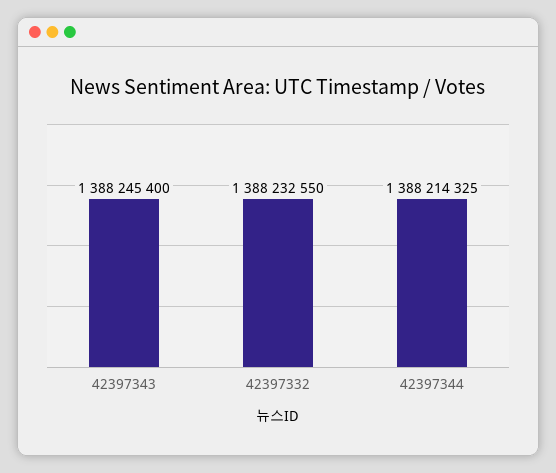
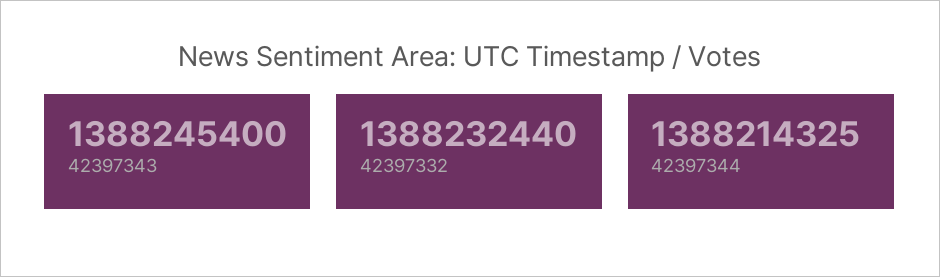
42397332: 1388232550 -> 1388232440

